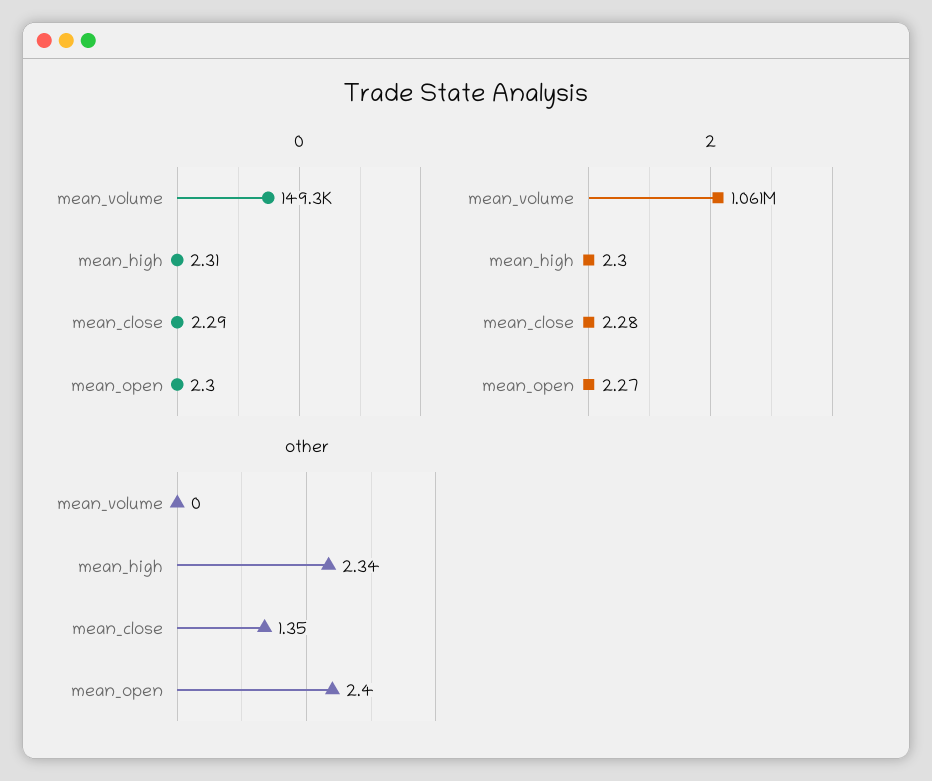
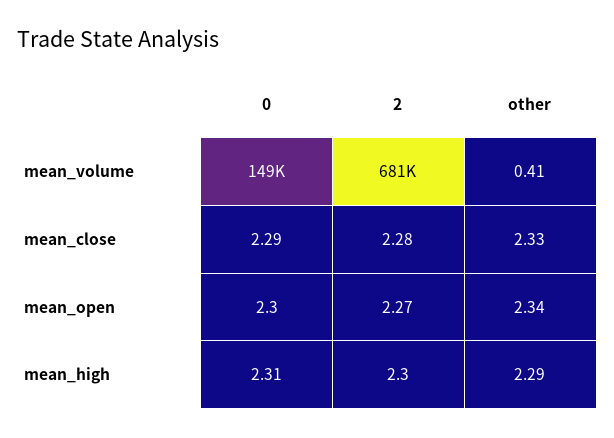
2, mean_volume: 1061000 -> 681000
other, mean_volume: 0 -> 0.41
other, mean_high: 2.34 -> 2.29
other, mean_close: 1.35 -> 2.33
other, mean_open: 2.4 -> 2.34

